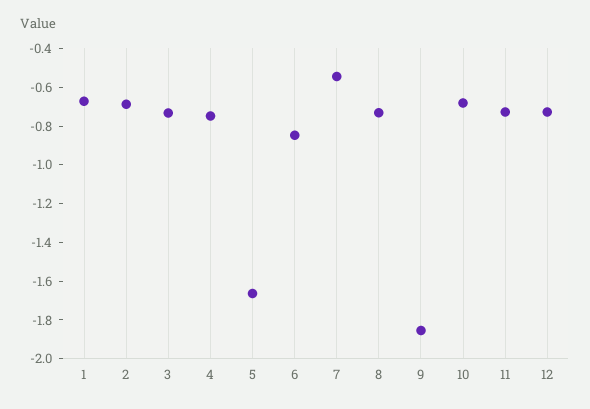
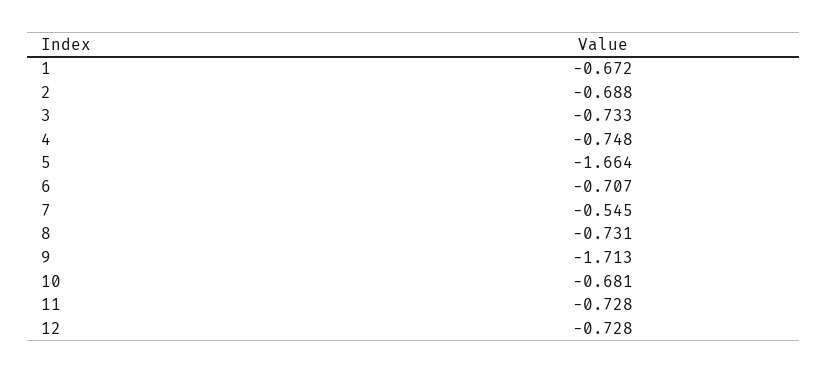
6: -0.85 -> -0.707
9: -1.85 -> -1.713

